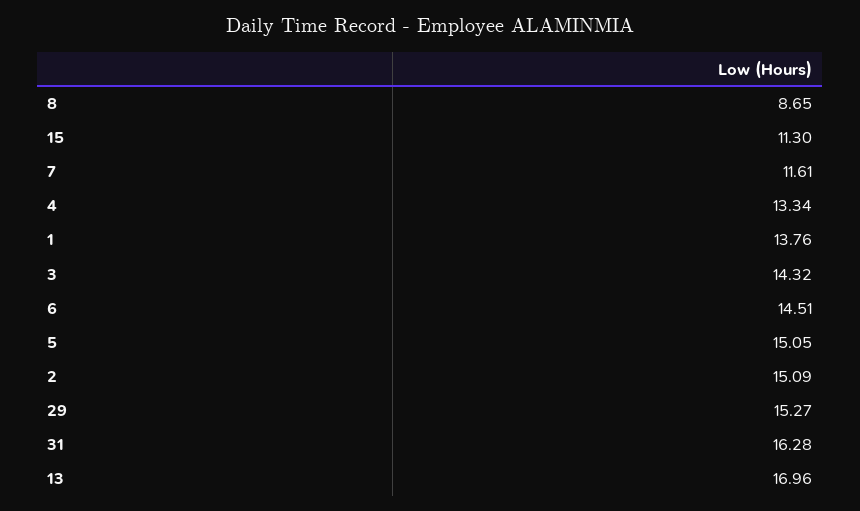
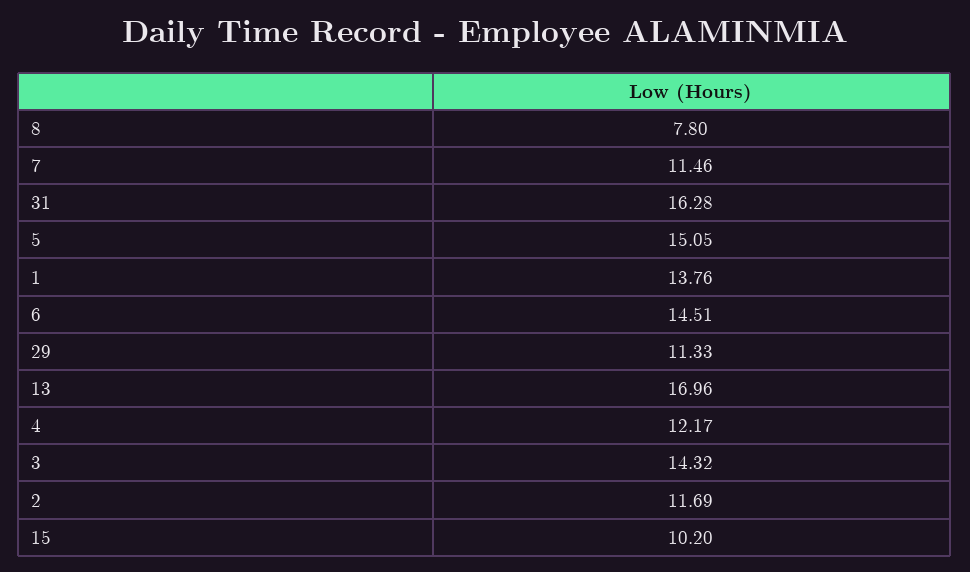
8: 8.65 -> 7.8
15: 11.3 -> 10.2
7: 11.61 -> 11.46
4: 13.34 -> 12.17
2: 15.09 -> 11.69
29: 15.27 -> 11.33

